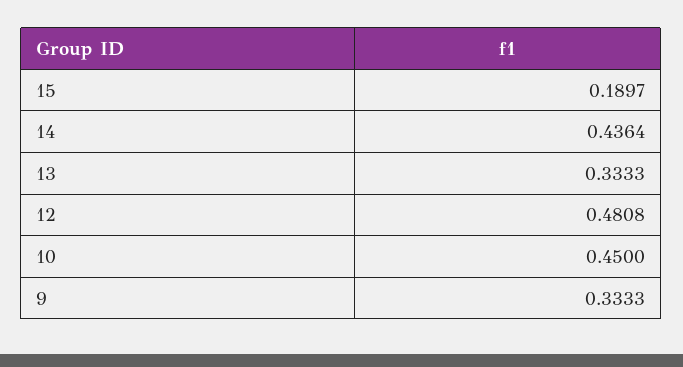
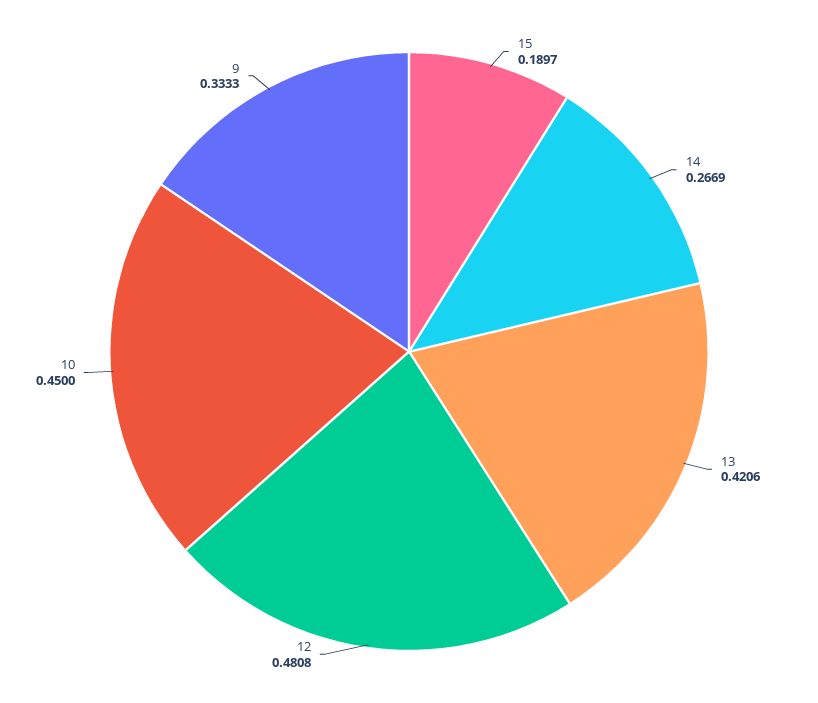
14: 0.4364 -> 0.2669
13: 0.3333 -> 0.4206

